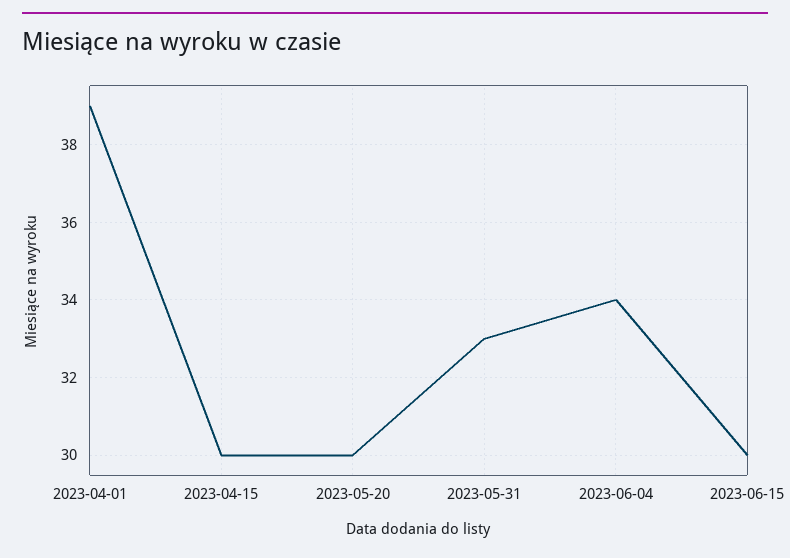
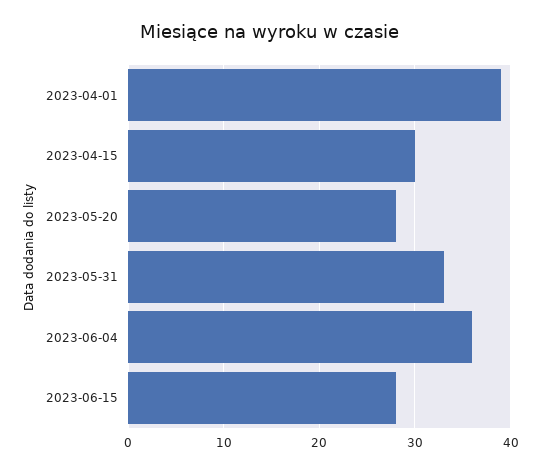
2023-05-20: 30 -> 28
2023-06-04: 34 -> 36
2023-06-15: 30 -> 28

